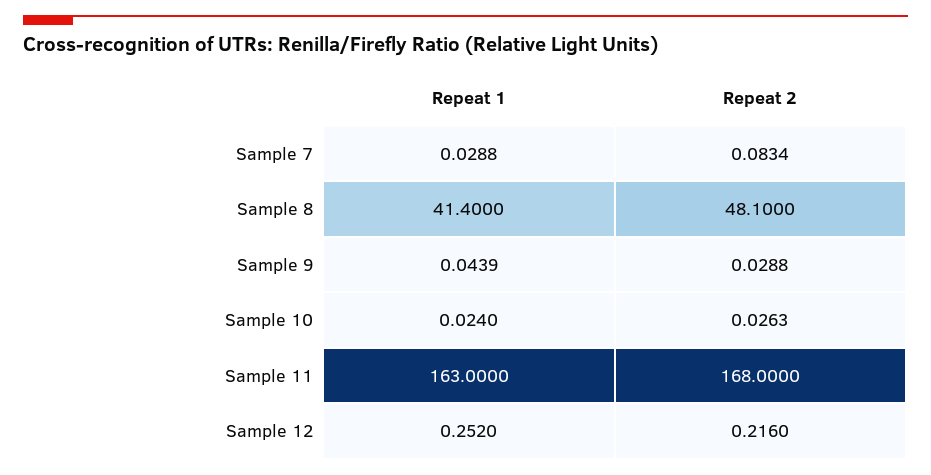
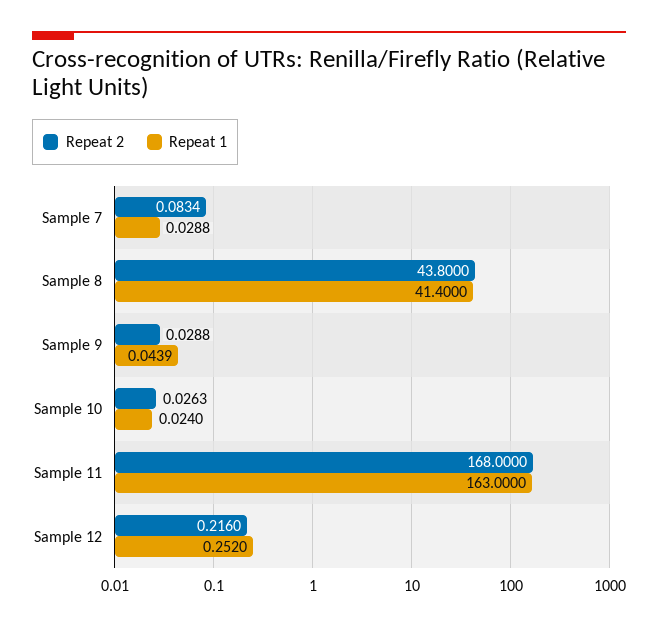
Repeat 2, Sample 8: 48.1 -> 43.8

